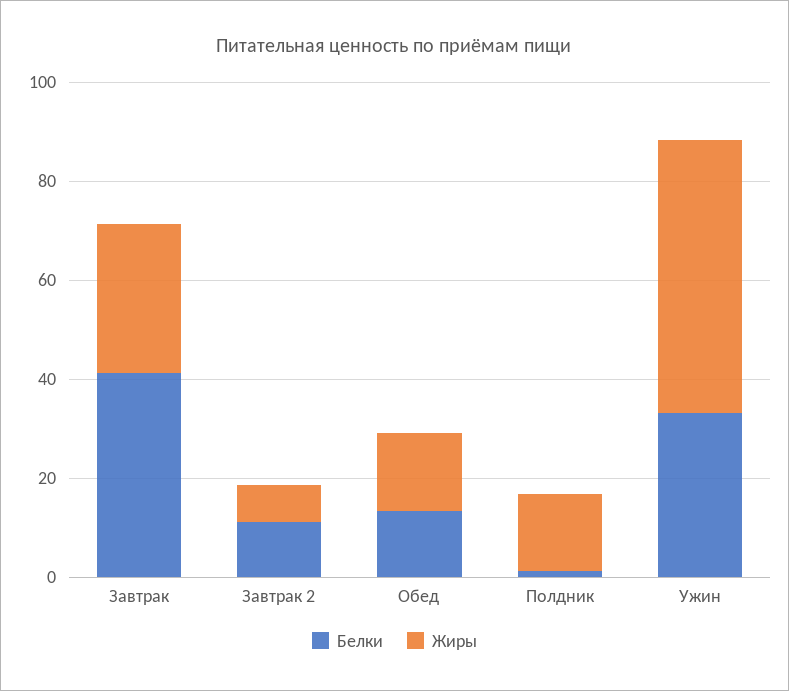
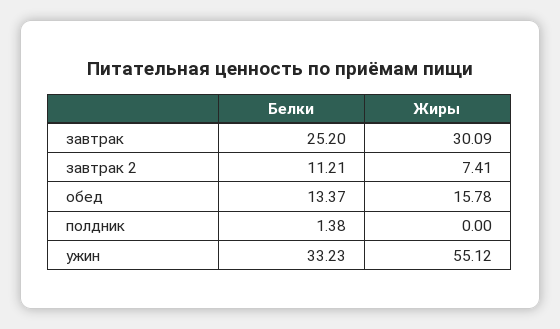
Белки, Завтрак: 40 -> 25.2
Жиры, Полдник: 15 -> 0

